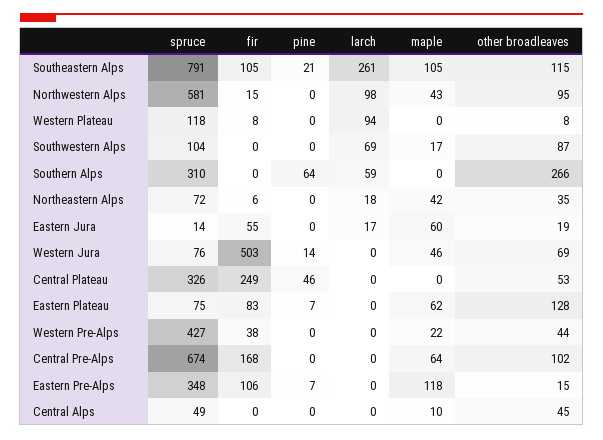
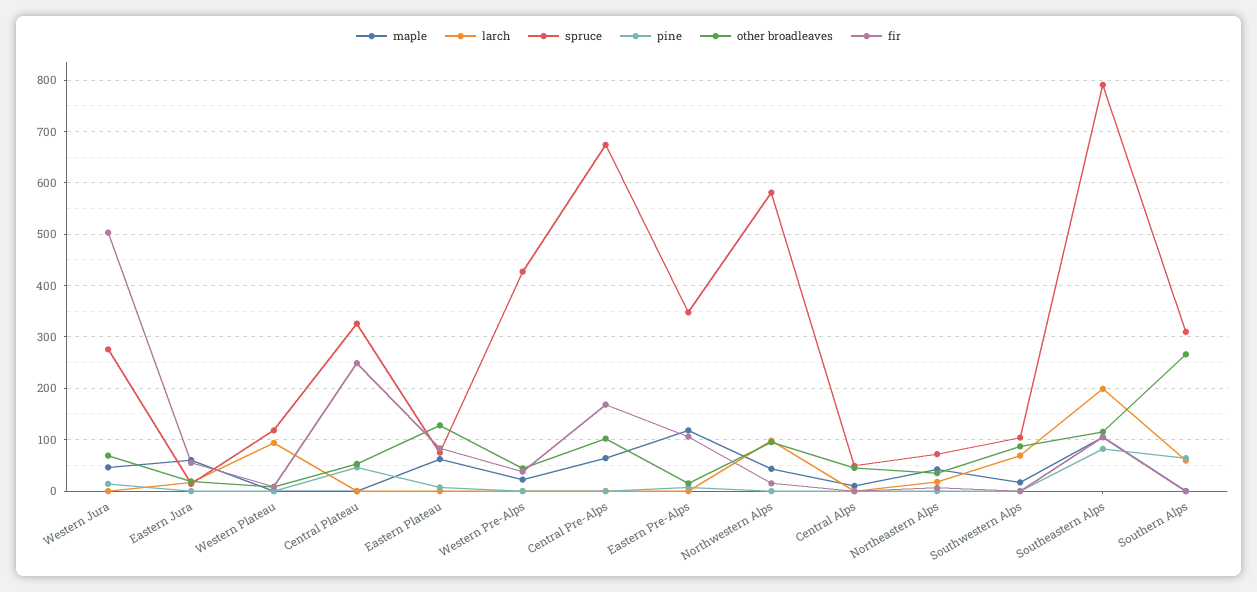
pine, Southeastern Alps: 21 -> 80
larch, Southeastern Alps: 261 -> 200
spruce, Western Jura: 76 -> 280

